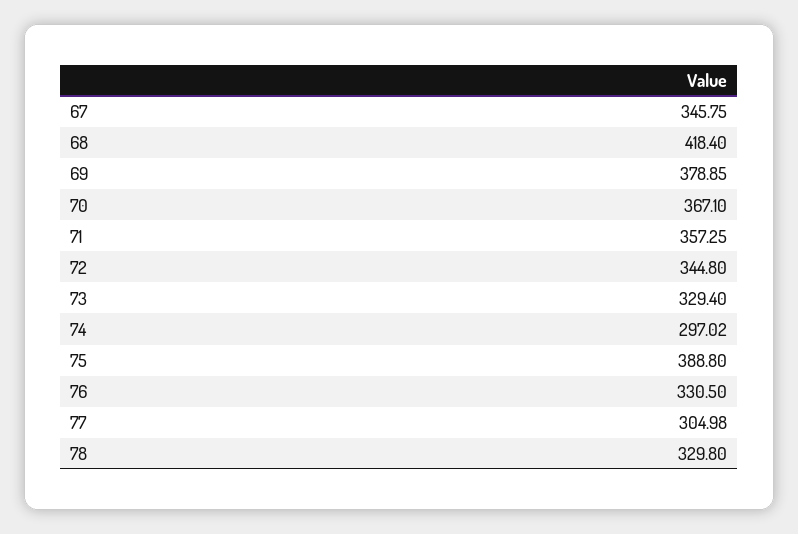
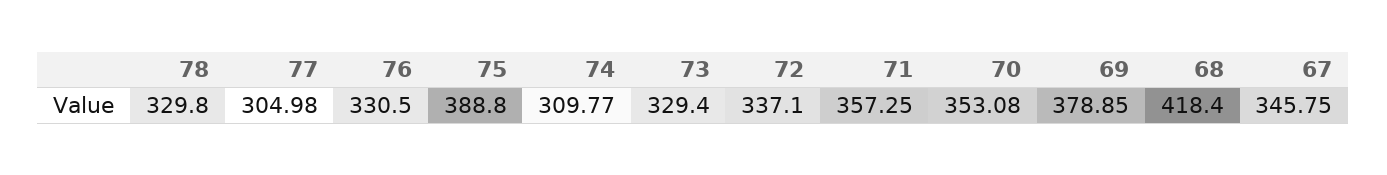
70: 367.1 -> 353.08
72: 344.8 -> 337.1
74: 297.02 -> 309.77

